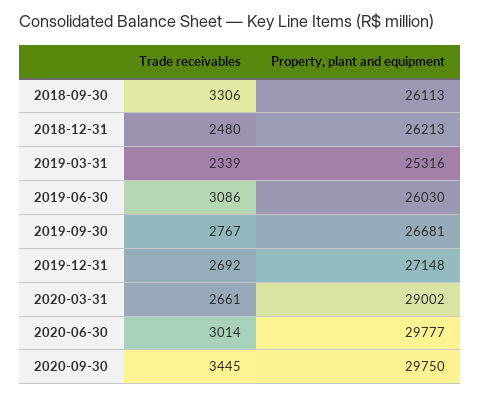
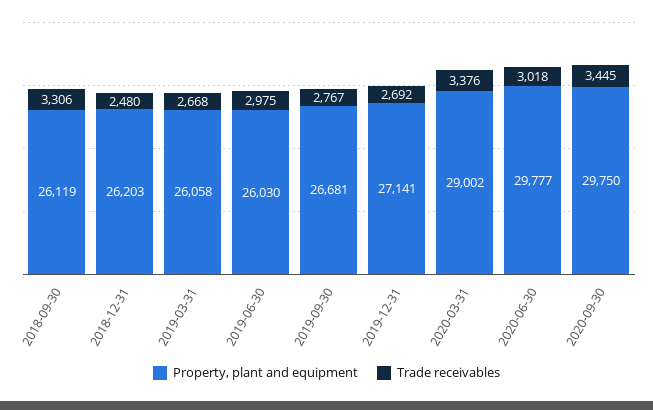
Property, plant and equipment, 2018-09-30: 26113 -> 26119
Property, plant and equipment, 2018-12-31: 26213 -> 26203
Trade receivables, 2019-03-31: 2339 -> 2668
Property, plant and equipment, 2019-03-31: 25316 -> 26058
Trade receivables, 2019-06-30: 3086 -> 2975
Property, plant and equipment, 2019-12-31: 27148 -> 27141
Trade receivables, 2020-03-31: 2661 -> 3376
Trade receivables, 2020-06-30: 3014 -> 3018

